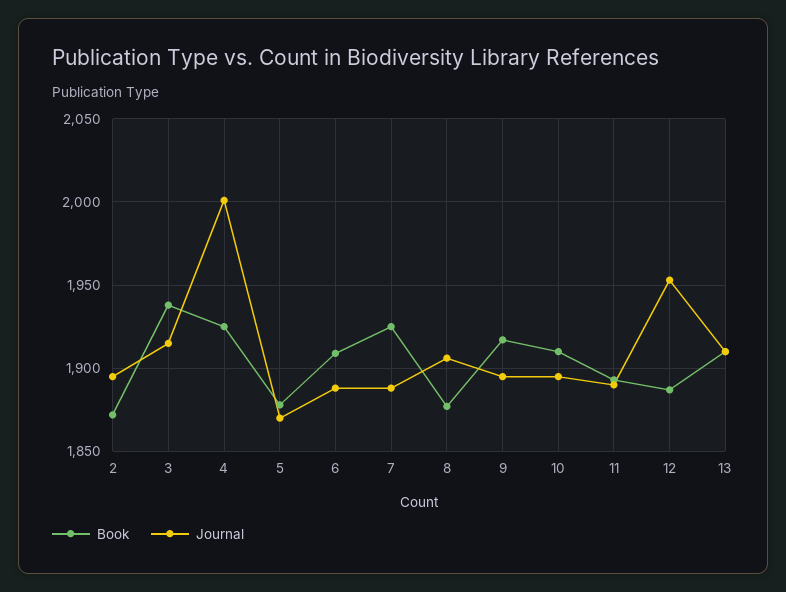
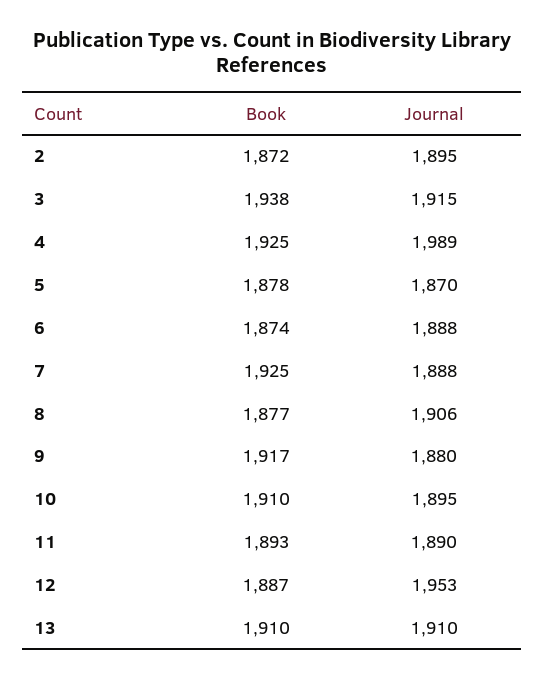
Journal, 4: 2000 -> 1989
Book, 6: 1910 -> 1874
Journal, 9: 1895 -> 1880

